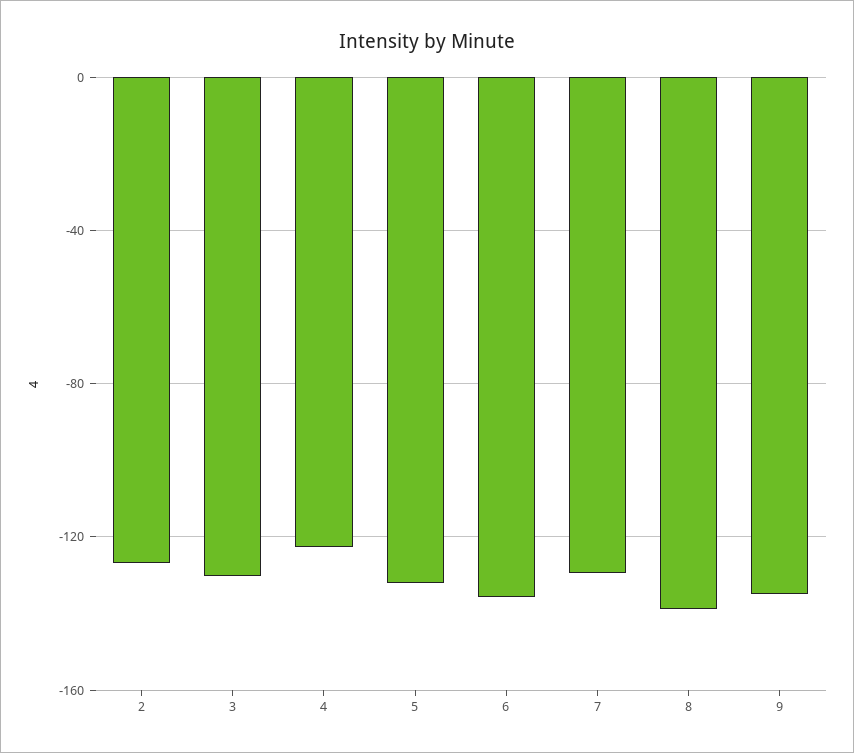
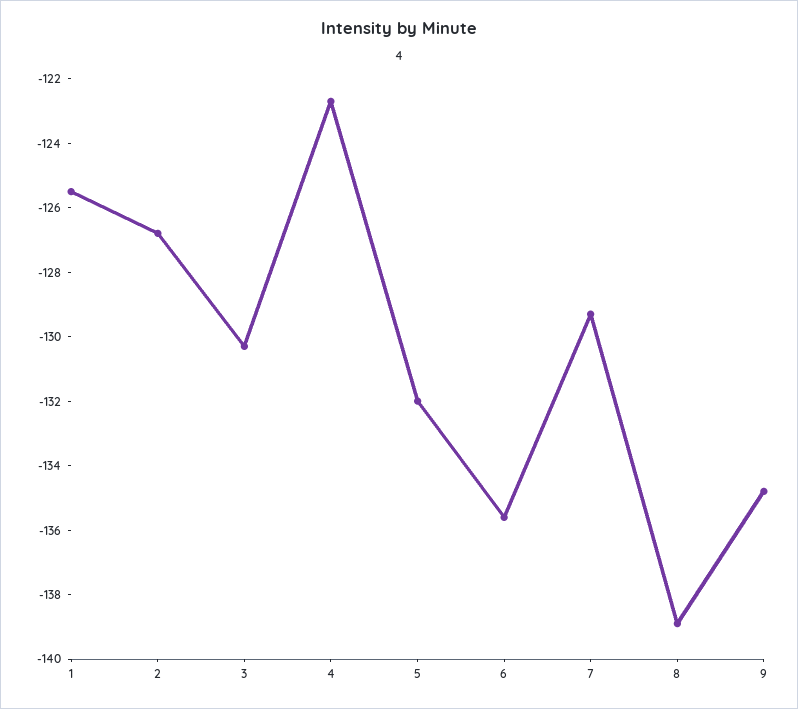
1: none -> -125.5

